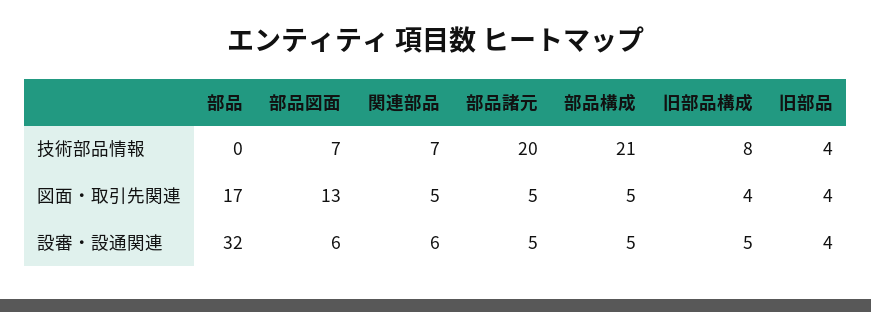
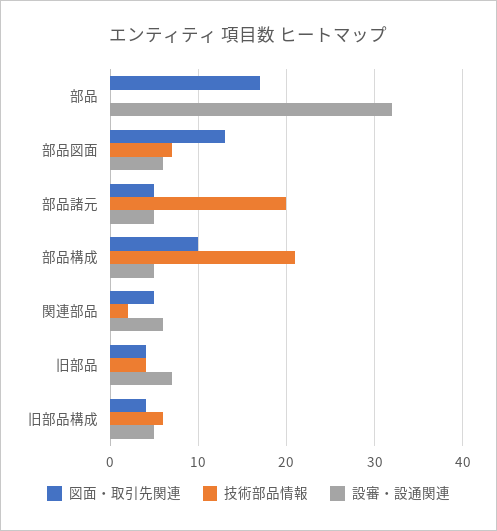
技術部品情報, 関連部品: 7 -> 2
技術部品情報, 旧部品構成: 8 -> 6
図面・取引先関連, 部品構成: 5 -> 10
設審・設通関連, 旧部品: 4 -> 7

